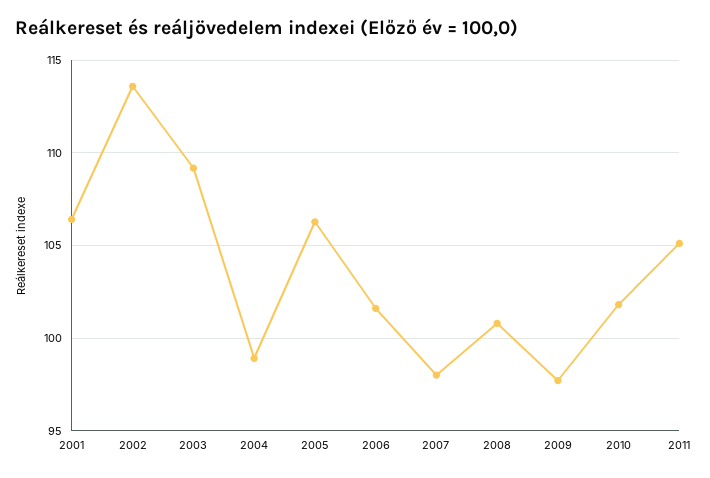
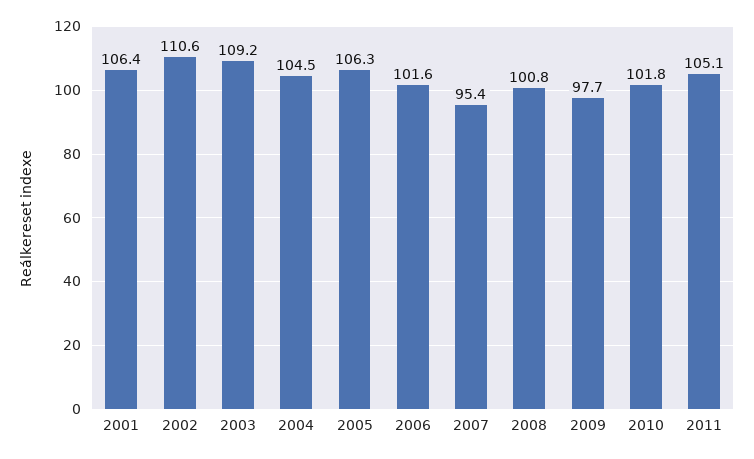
2002: 113.5 -> 110.6
2004: 99 -> 104.5
2007: 98 -> 95.4

